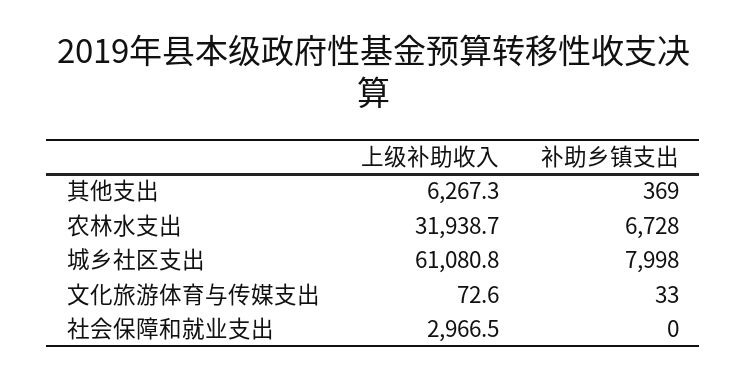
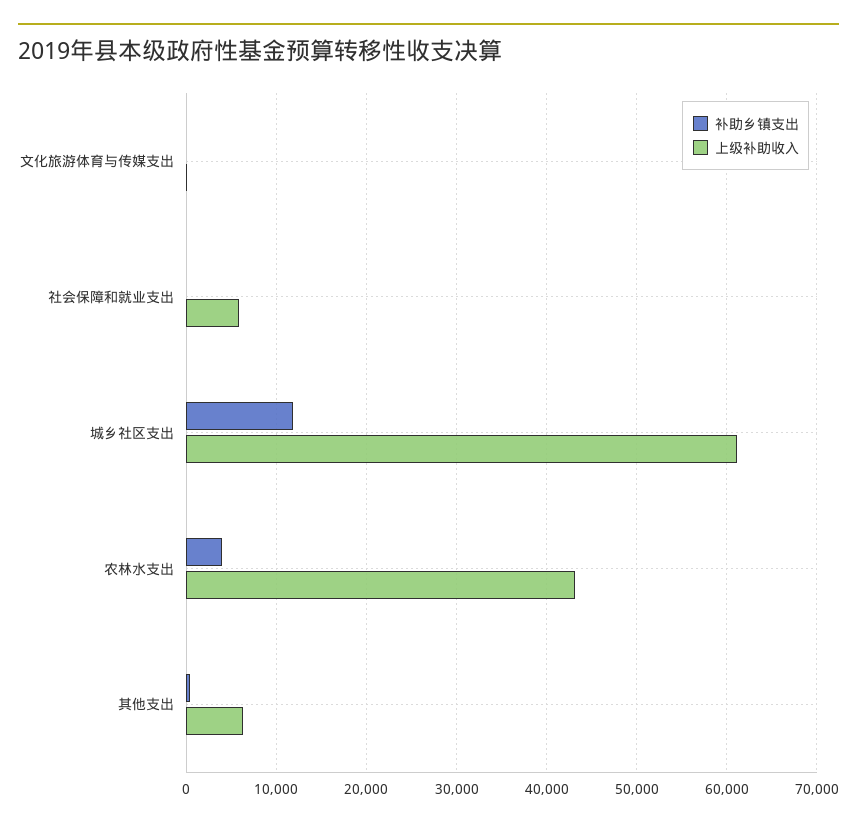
上级补助收入, 农林水支出: 31938.7 -> 43000
补助乡镇支出, 农林水支出: 6728 -> 4000
补助乡镇支出, 城乡社区支出: 7998 -> 12000
上级补助收入, 社会保障和就业支出: 2966.5 -> 6000

